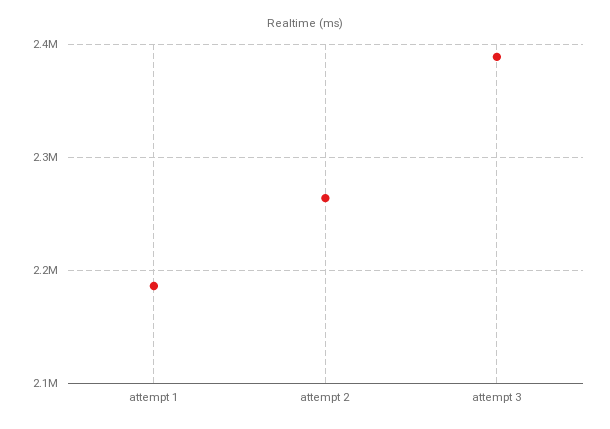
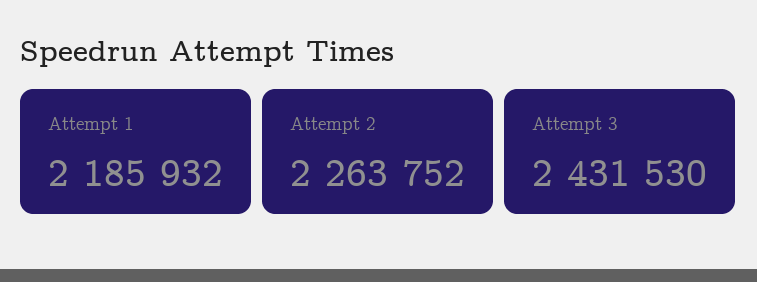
attempt 3: 2390000 -> 2431530

